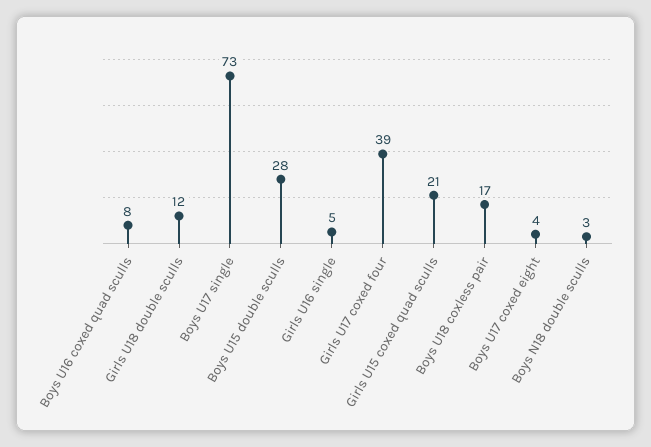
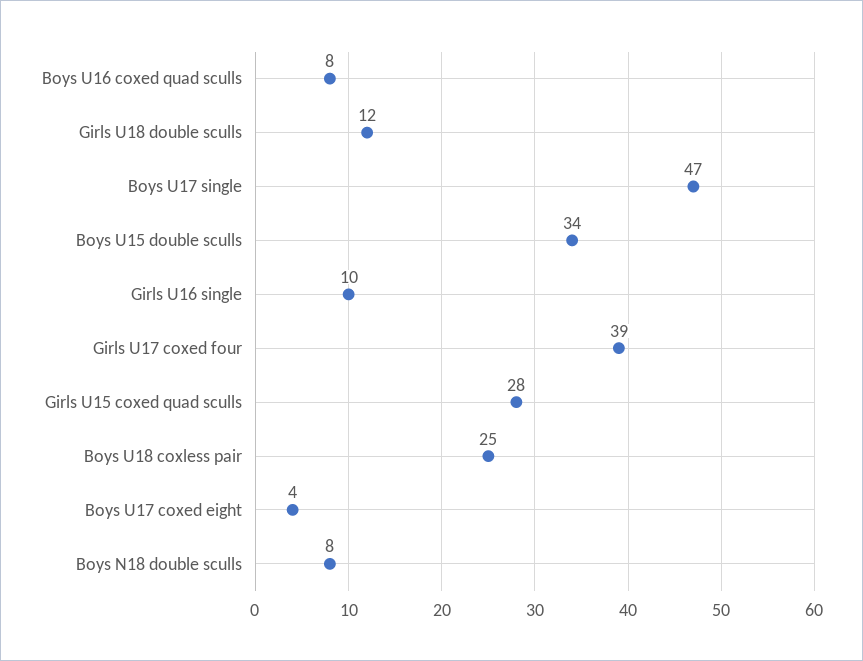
Boys U17 single: 73 -> 47
Boys U15 double sculls: 28 -> 34
Girls U16 single: 5 -> 10
Girls U15 coxed quad sculls: 21 -> 28
Boys U18 coxless pair: 17 -> 25
Boys N18 double sculls: 3 -> 8

